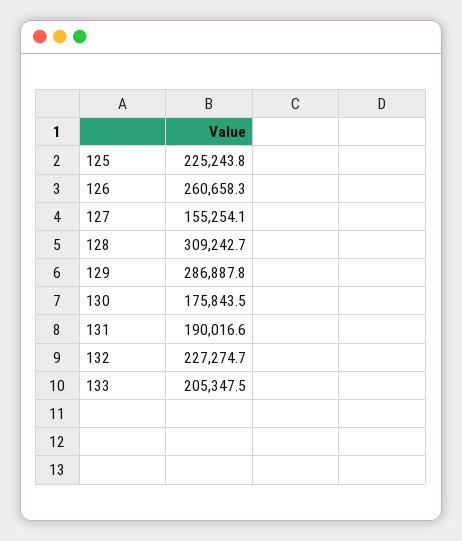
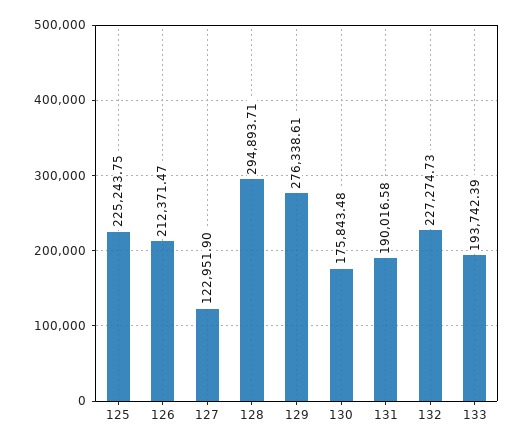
126: 260658.3 -> 212371.47
127: 155254.1 -> 122951.9
128: 309242.7 -> 294893.71
129: 286887.8 -> 276338.61
133: 205347.5 -> 193742.39

